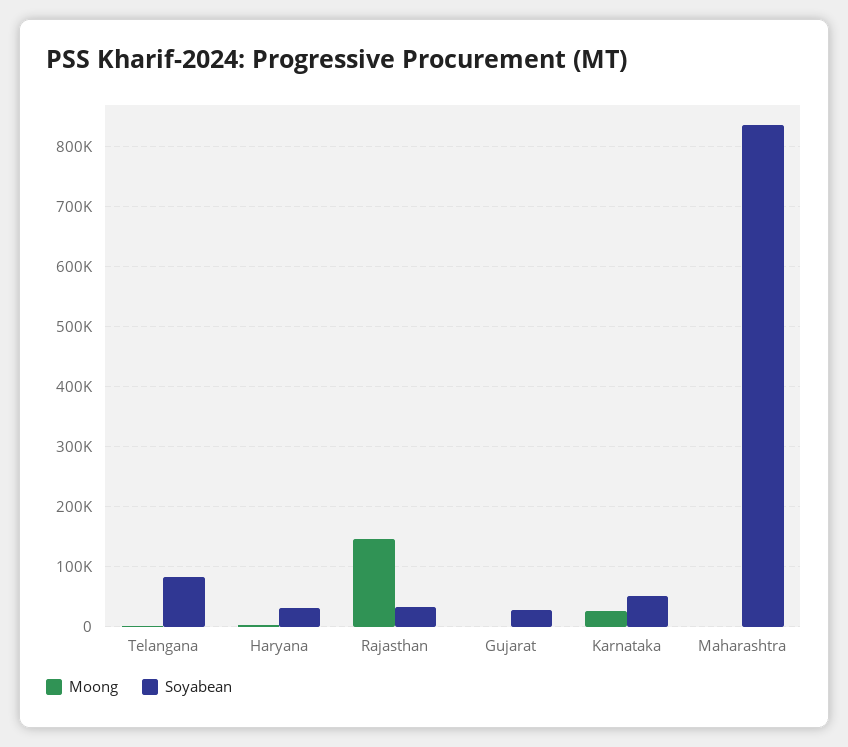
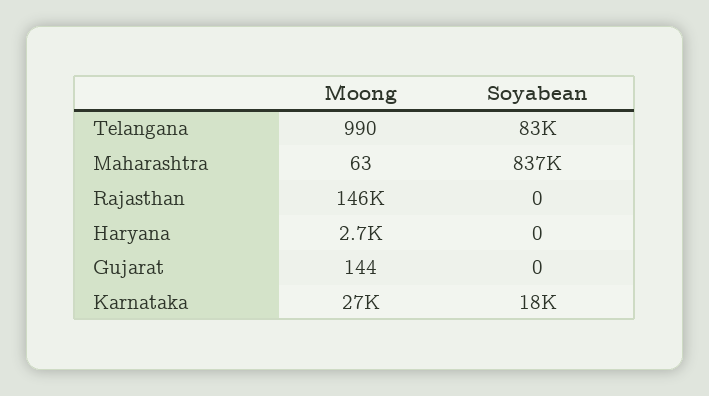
Soyabean, Haryana: 30000 -> 0
Soyabean, Rajasthan: 30000 -> 0
Soyabean, Gujarat: 30000 -> 0
Soyabean, Karnataka: 50000 -> 18000

